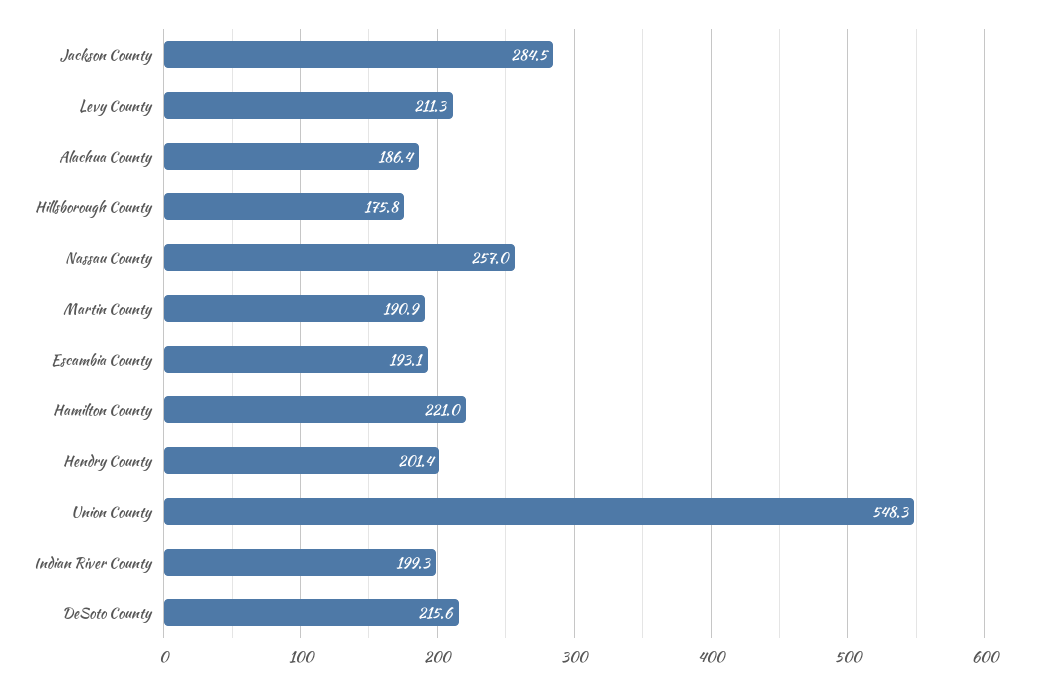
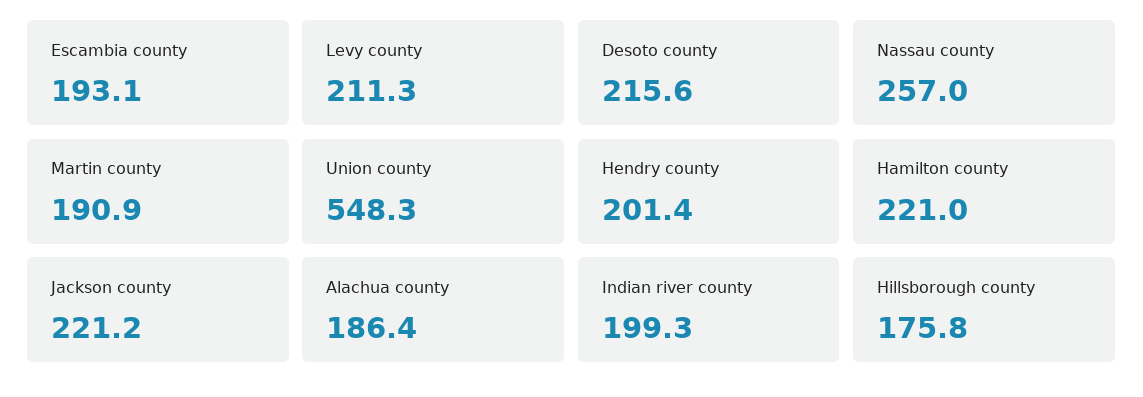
Jackson County: 284.5 -> 221.2

